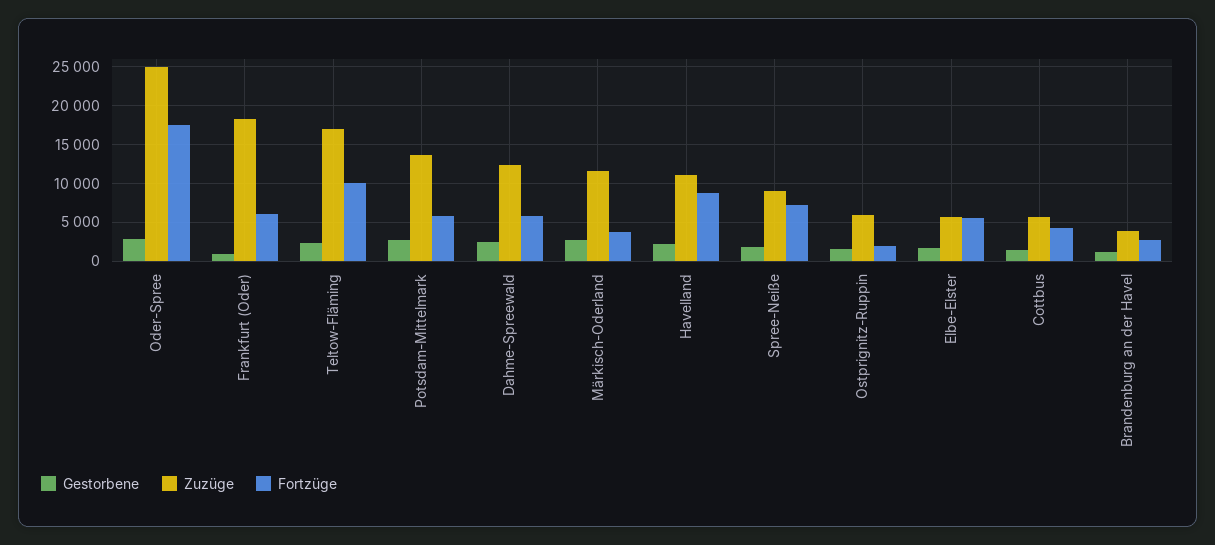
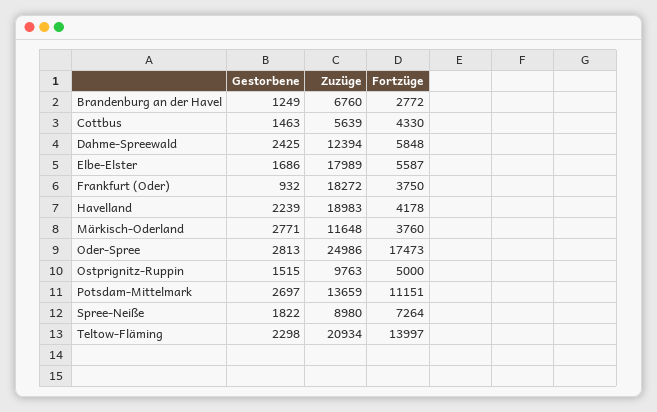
Fortzüge, Frankfurt (Oder): 6000 -> 3750
Zuzüge, Teltow-Fläming: 17000 -> 20934
Fortzüge, Teltow-Fläming: 10000 -> 13997
Fortzüge, Potsdam-Mittelmark: 6000 -> 11151
Zuzüge, Havelland: 11000 -> 18983
Fortzüge, Havelland: 9000 -> 4178
Zuzüge, Ostprignitz-Ruppin: 6000 -> 9763
Fortzüge, Ostprignitz-Ruppin: 2000 -> 5000
Zuzüge, Elbe-Elster: 6000 -> 17989
Zuzüge, Brandenburg an der Havel: 4000 -> 6760

